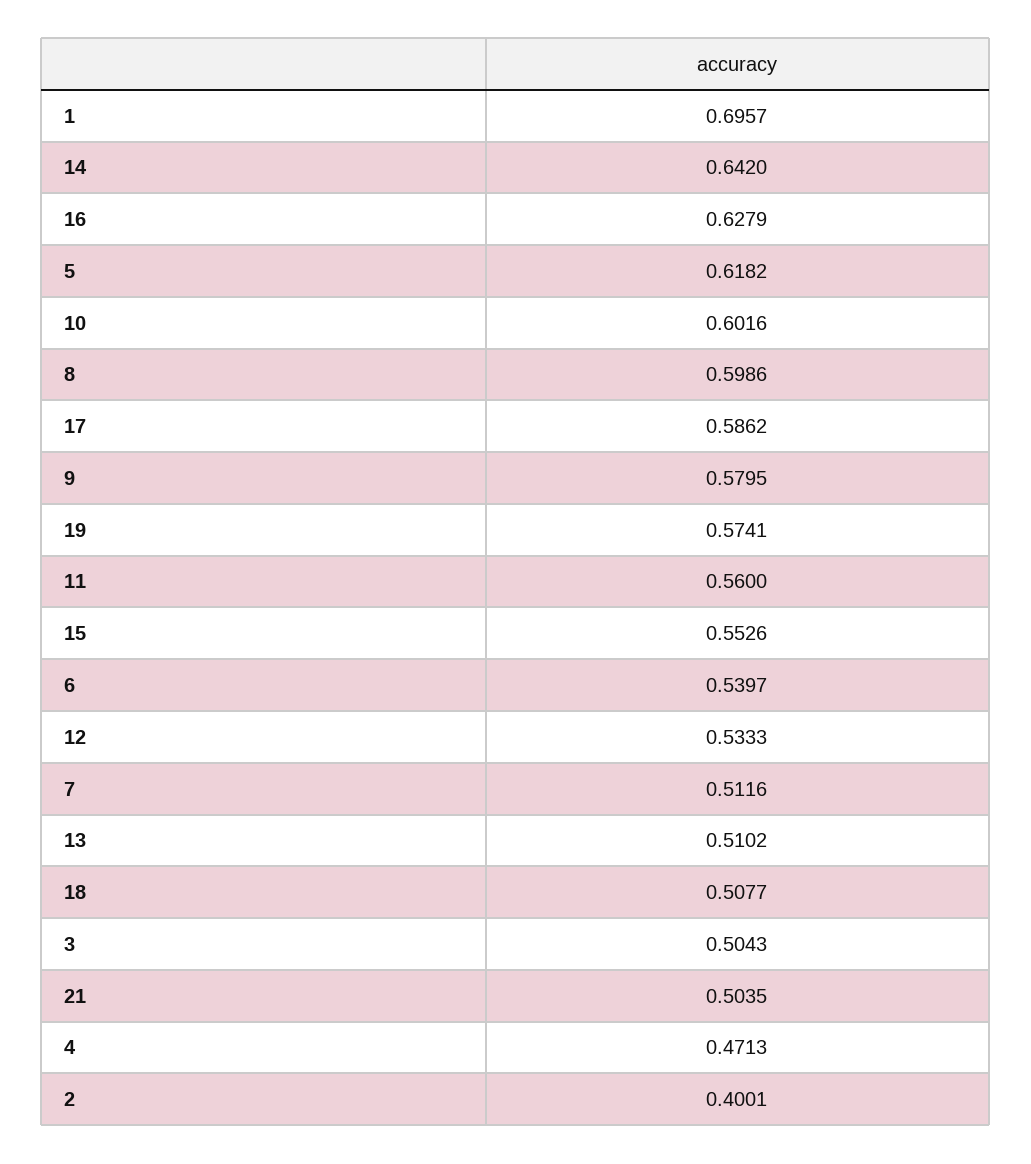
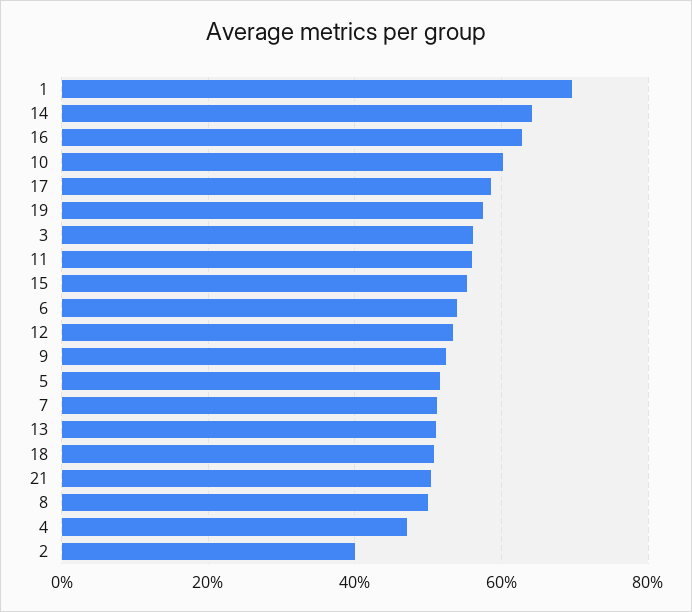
5: 0.6182 -> 0.52
8: 0.5986 -> 0.5
9: 0.5795 -> 0.52
3: 0.5043 -> 0.56

